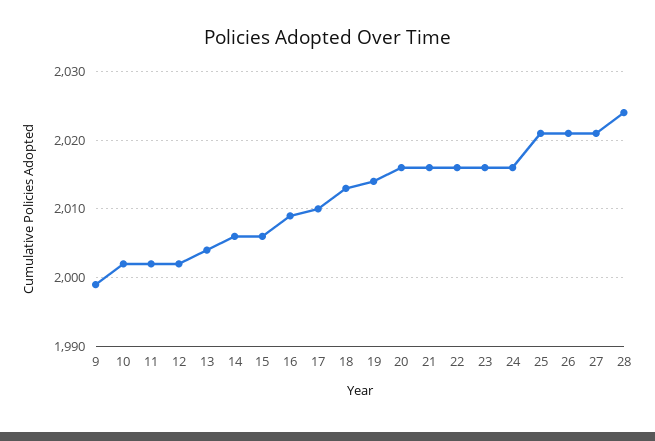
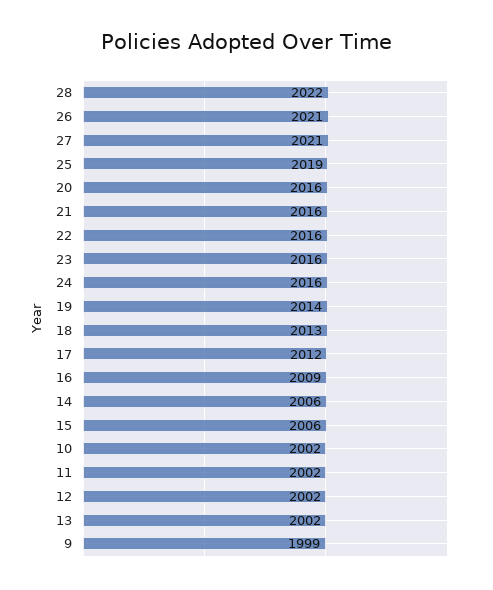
13: 2004 -> 2002
17: 2010 -> 2012
25: 2021 -> 2019
28: 2024 -> 2022

